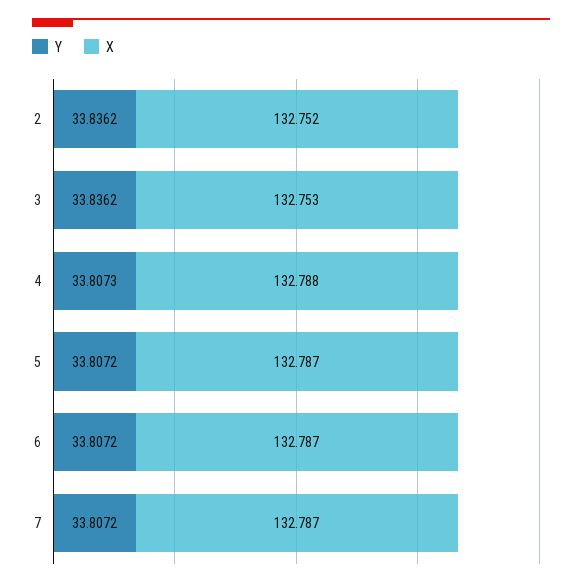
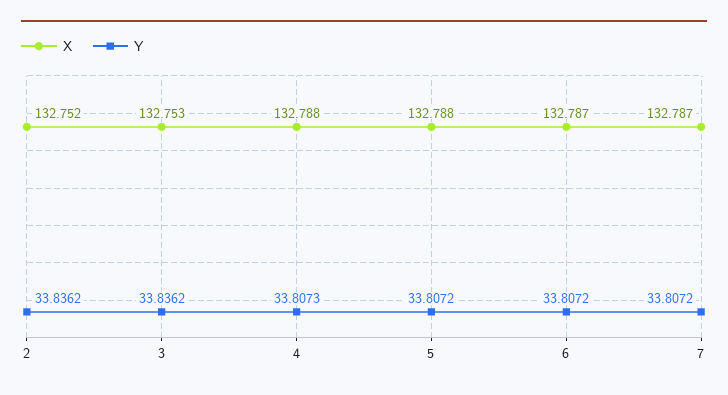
X, 5: 132.787 -> 132.788

